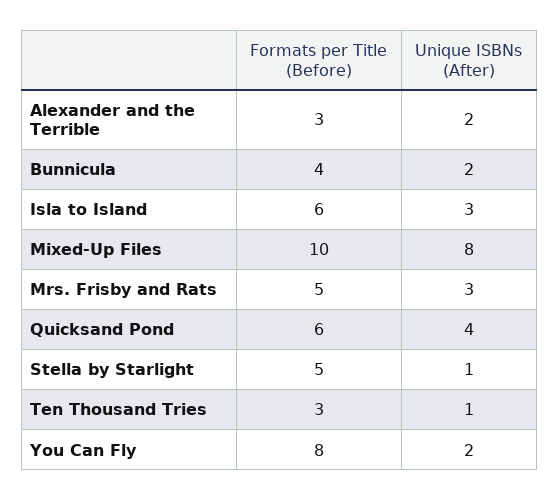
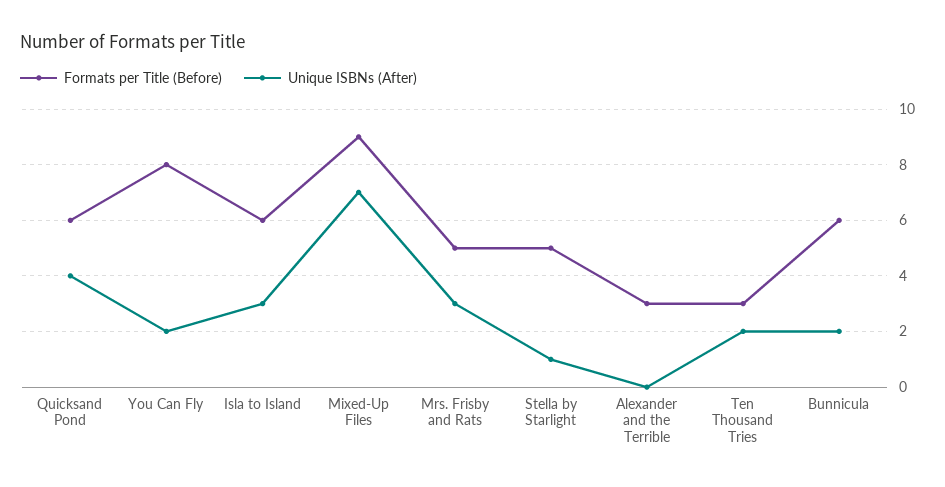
Unique ISBNs (After), Alexander and the Terrible: 2 -> 0
Formats per Title (Before), Bunnicula: 4 -> 6
Formats per Title (Before), Mixed-Up Files: 10 -> 9
Unique ISBNs (After), Mixed-Up Files: 8 -> 7
Unique ISBNs (After), Ten Thousand Tries: 1 -> 2

